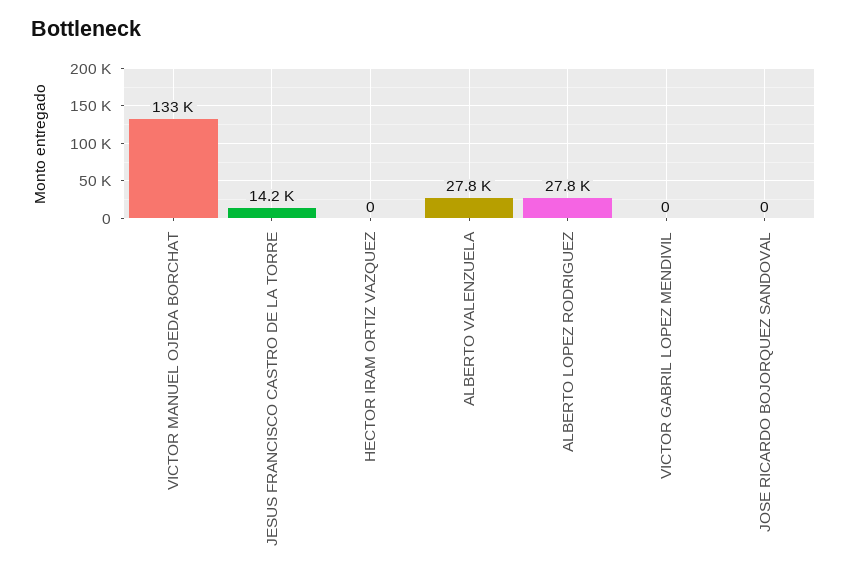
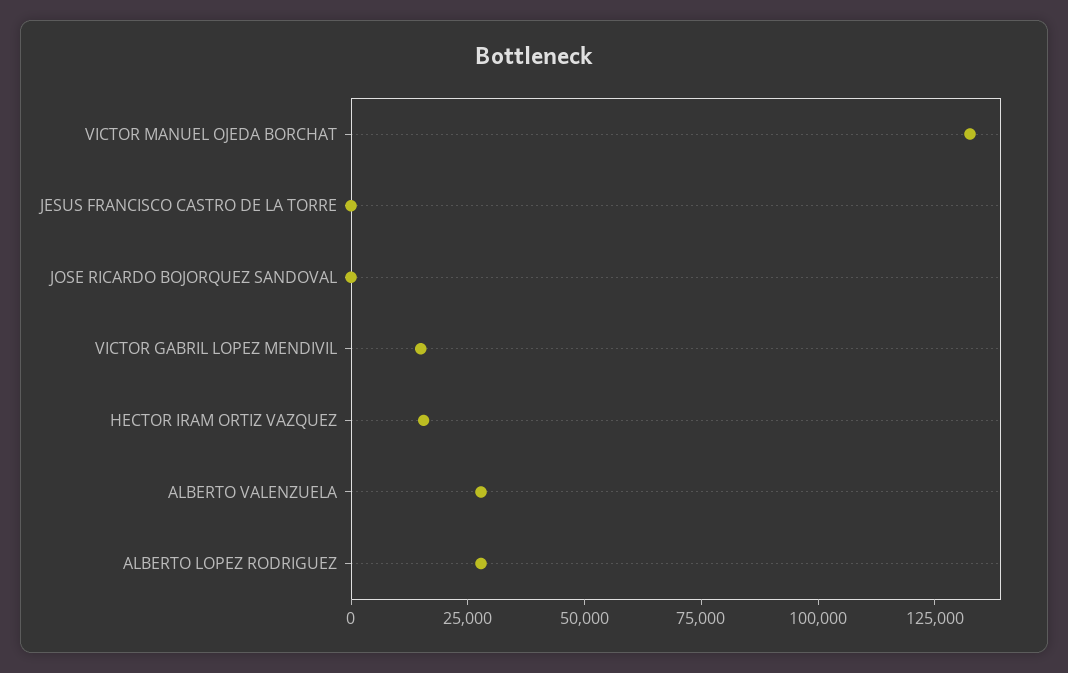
JESUS FRANCISCO CASTRO DE LA TORRE: 14200 -> 0
HECTOR IRAM ORTIZ VAZQUEZ: 0 -> 15000
VICTOR GABRIL LOPEZ MENDIVIL: 0 -> 15000

